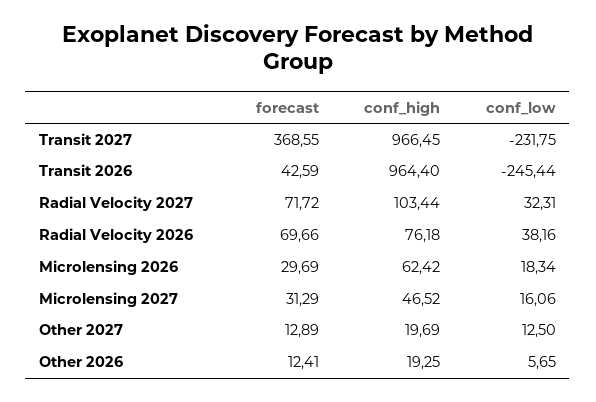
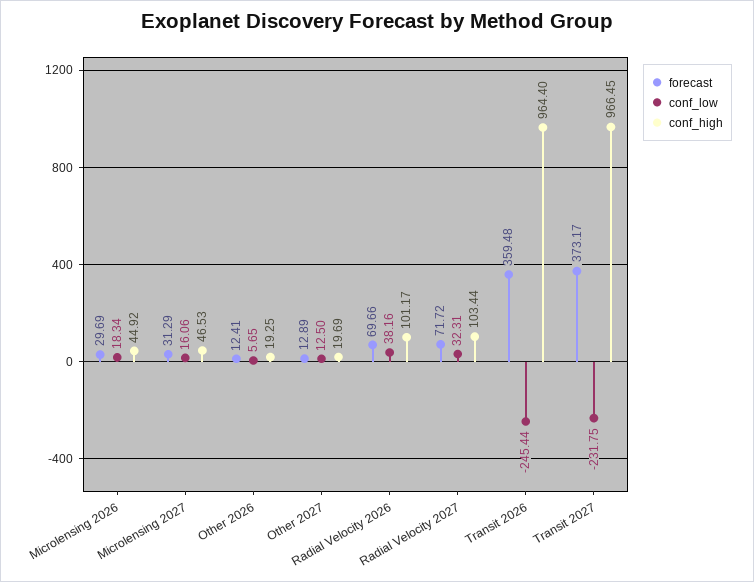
forecast, Transit 2027: 368.55 -> 373.17
forecast, Transit 2026: 42.59 -> 359.48
conf_high, Radial Velocity 2026: 76.18 -> 101.17
conf_high, Microlensing 2026: 62.42 -> 44.92
conf_high, Microlensing 2027: 46.52 -> 46.53

